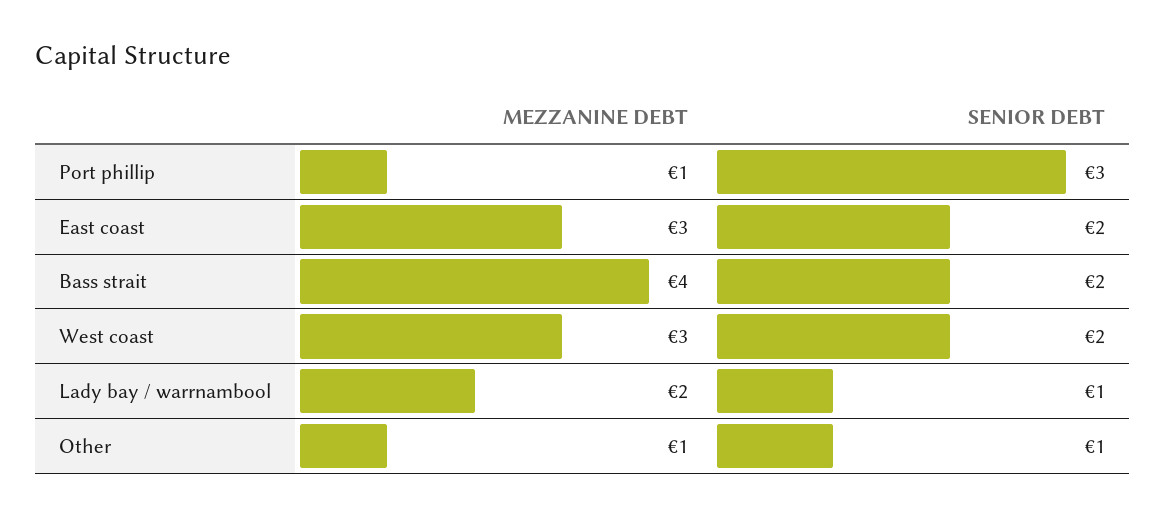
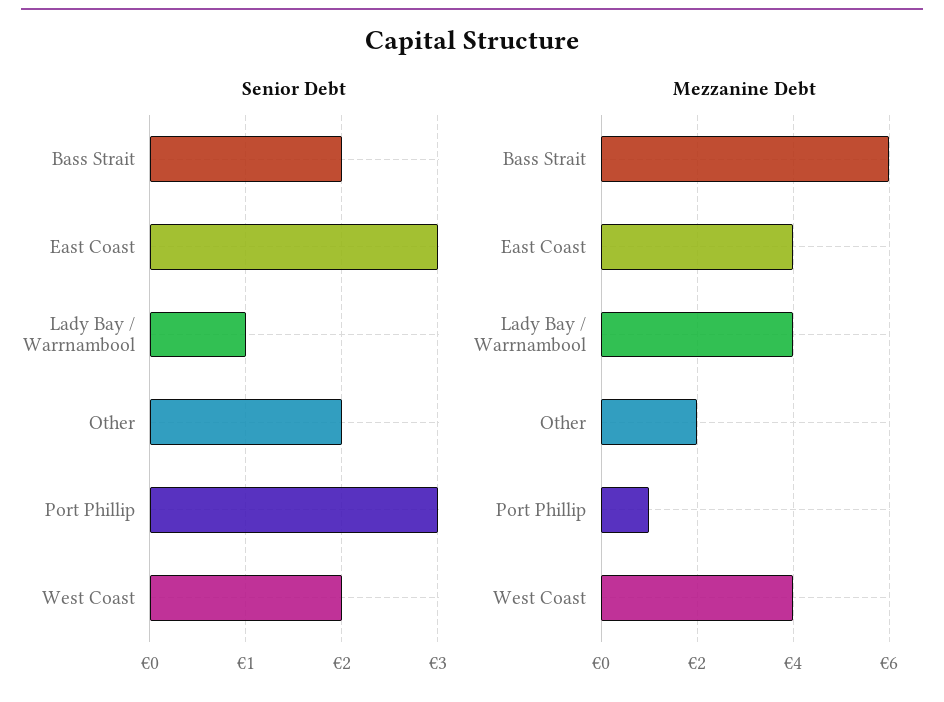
MEZZANINE DEBT, East coast: 3 -> 4
SENIOR DEBT, East coast: 2 -> 3
MEZZANINE DEBT, Bass strait: 4 -> 6
MEZZANINE DEBT, West coast: 3 -> 4
MEZZANINE DEBT, Lady bay / warrnambool: 2 -> 4
MEZZANINE DEBT, Other: 1 -> 2
SENIOR DEBT, Other: 1 -> 2

